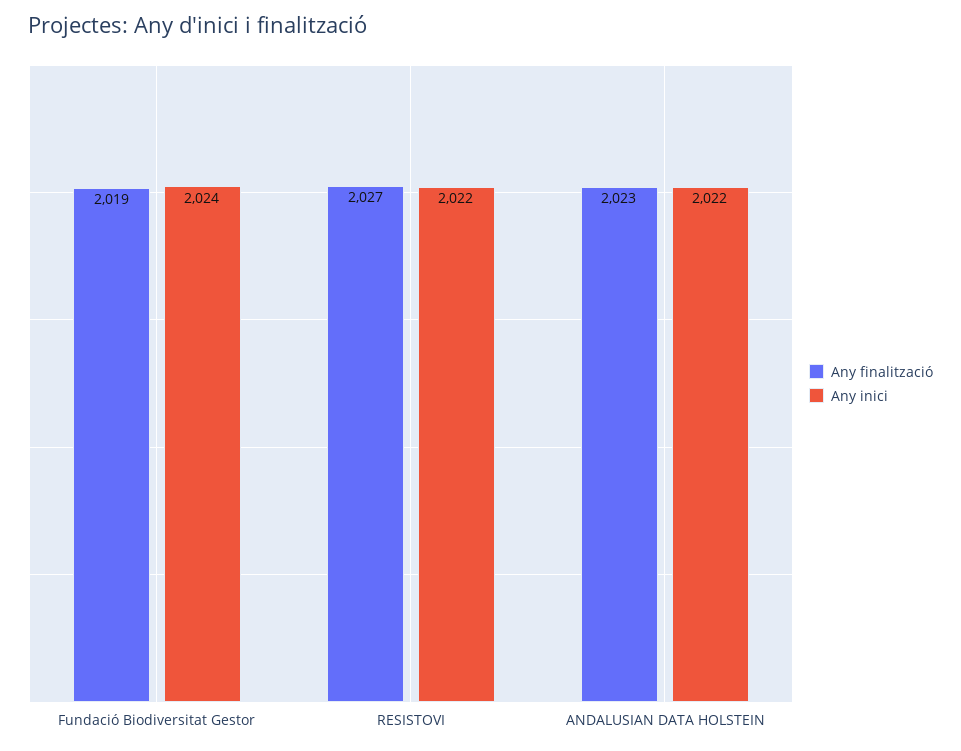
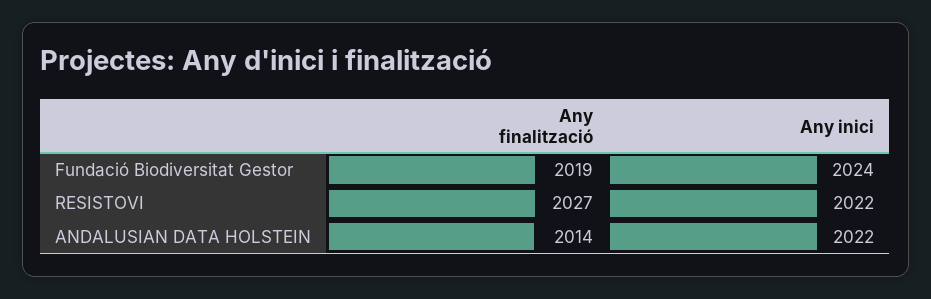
Any finalització, ANDALUSIAN DATA HOLSTEIN: 2023 -> 2014

